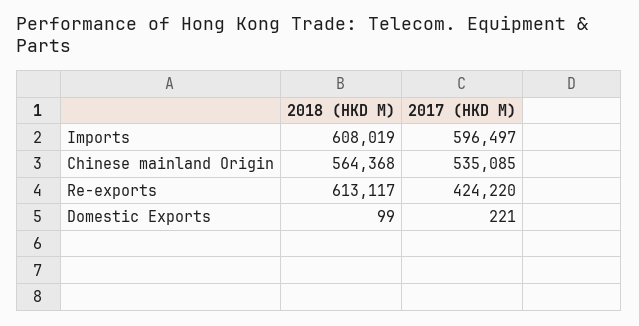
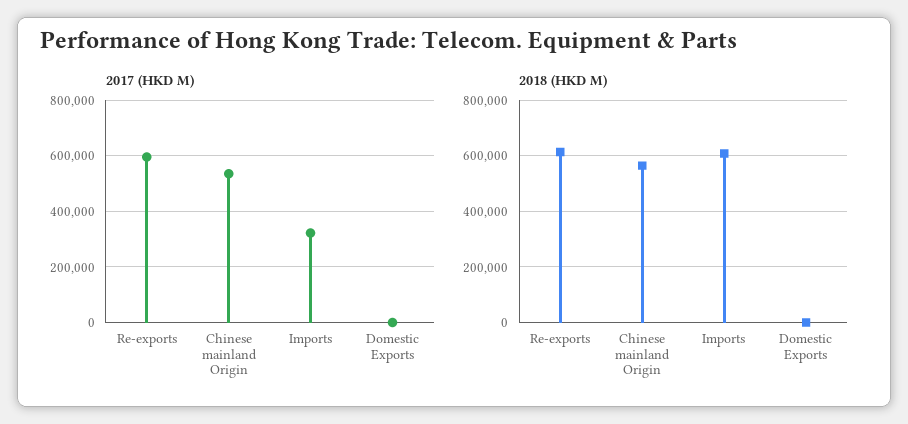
2017 (HKD M), Imports: 596497 -> 325000
2017 (HKD M), Re-exports: 424220 -> 600000

